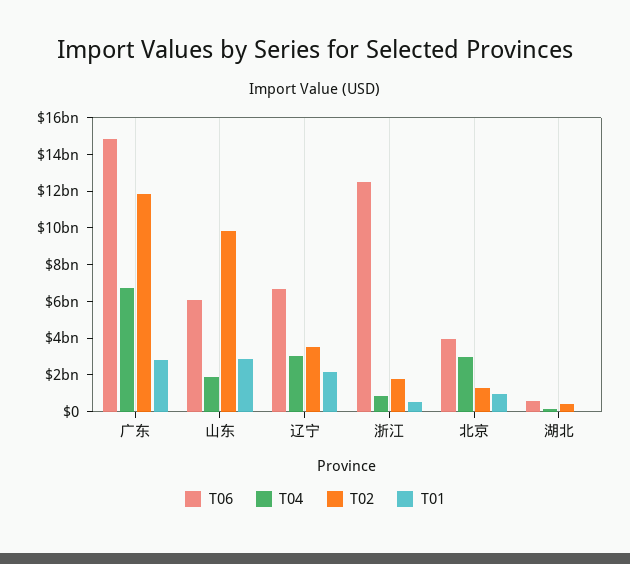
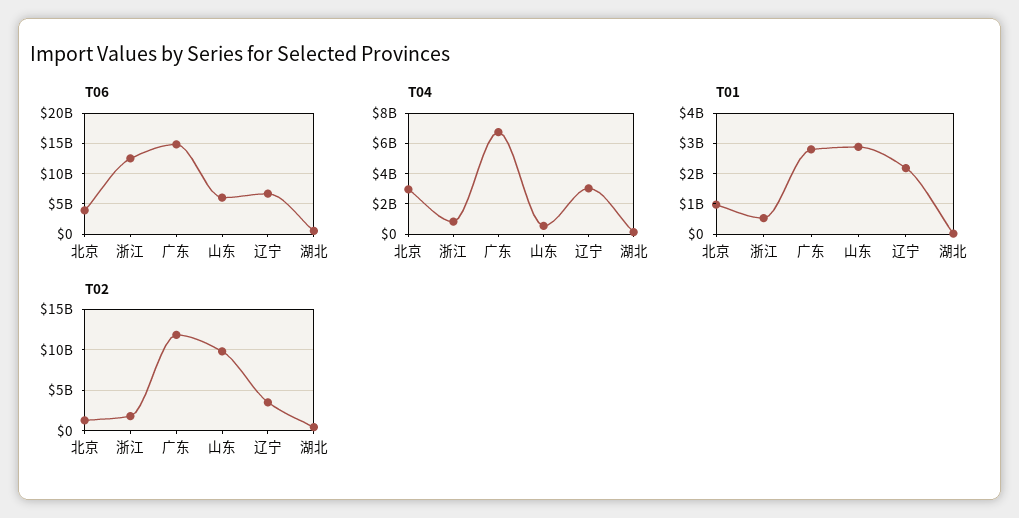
T04, 山东: 2000000000 -> 500000000

